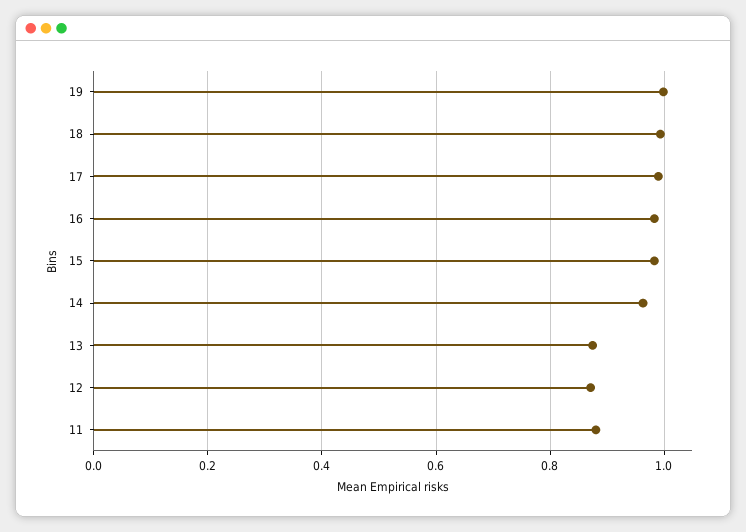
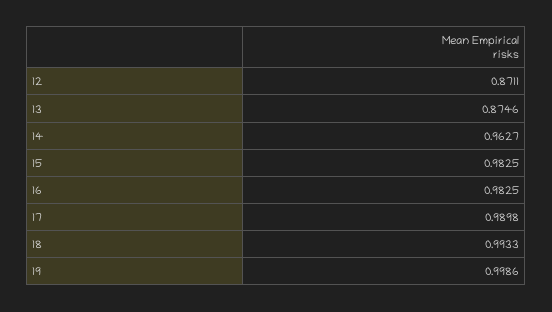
11: 0.88 -> none

